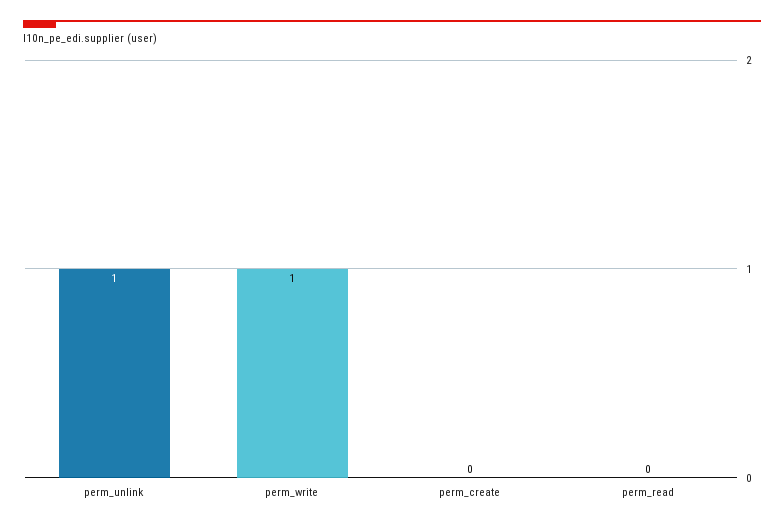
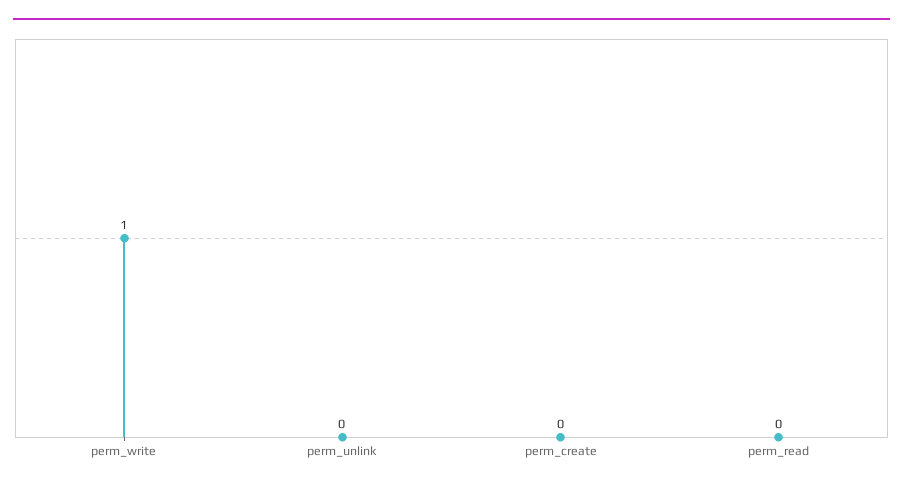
perm_unlink: 1 -> 0

